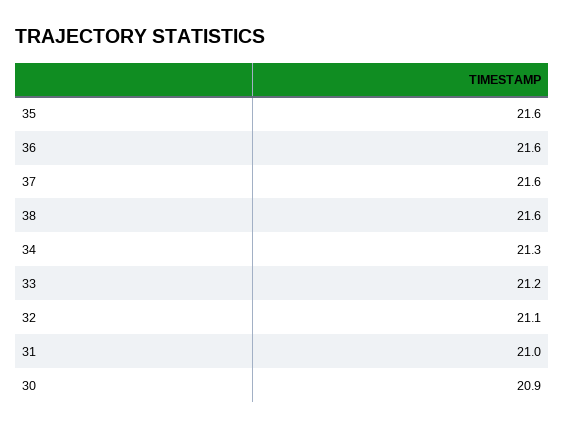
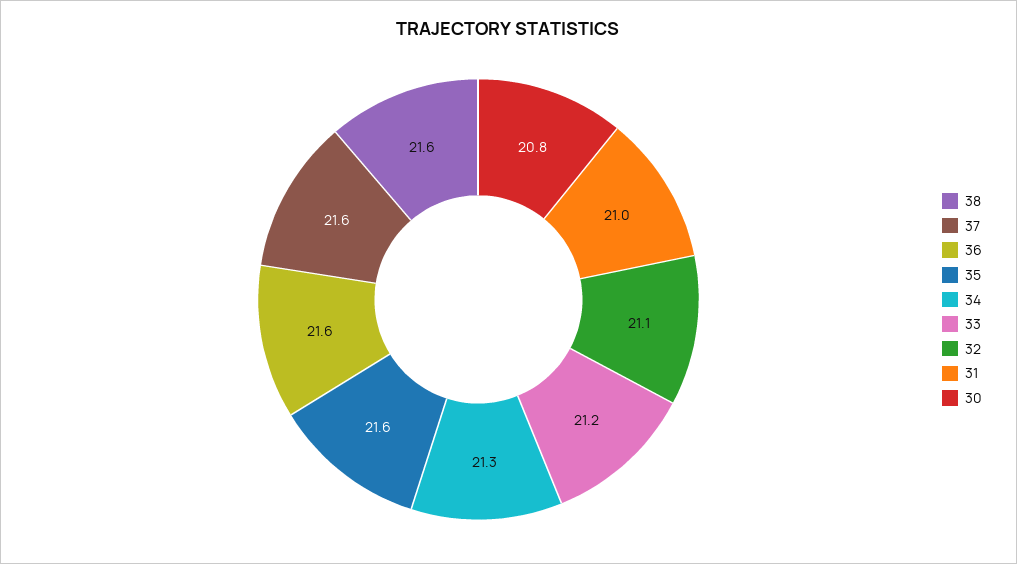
30: 20.9 -> 20.8

